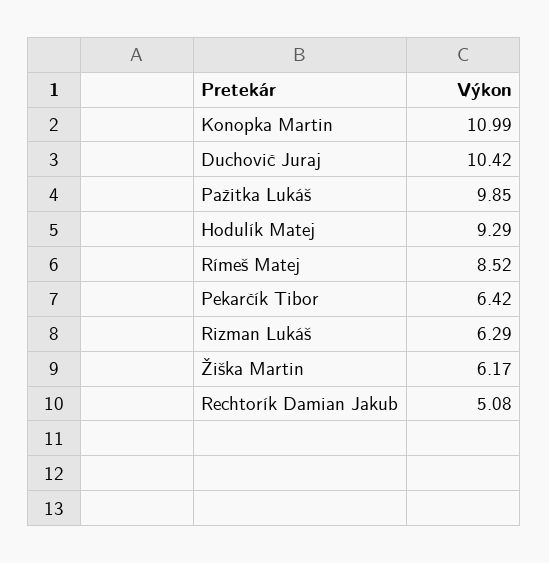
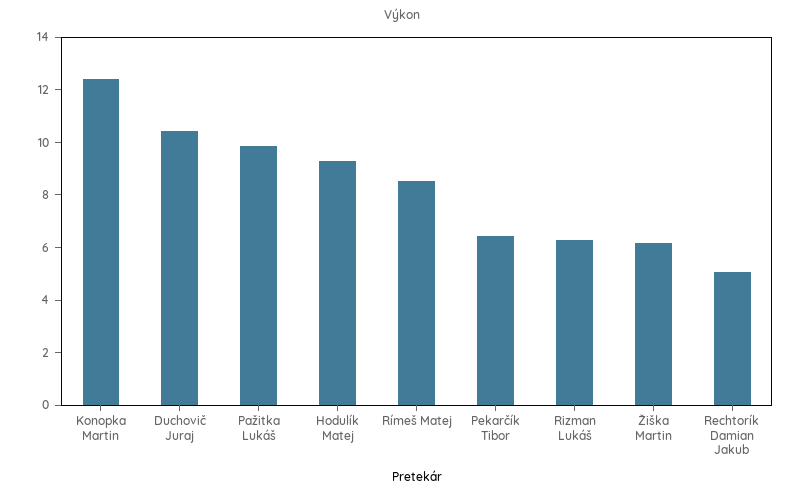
Konopka Martin: 10.99 -> 12.5

